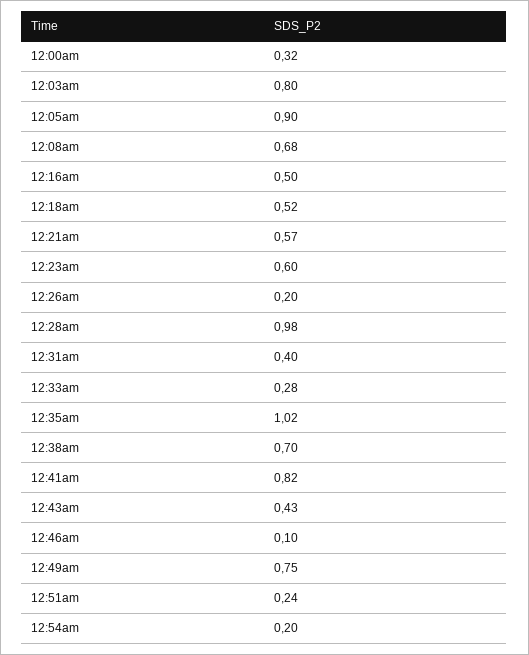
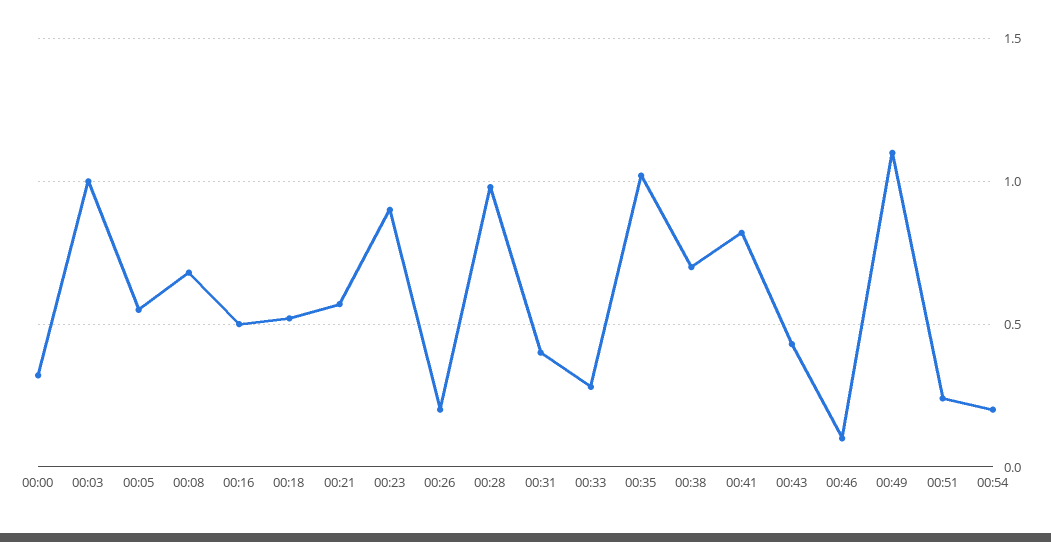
12:03am: 0.8 -> 1
12:05am: 0.9 -> 0.55
12:23am: 0.6 -> 0.9
12:49am: 0.75 -> 1.1

